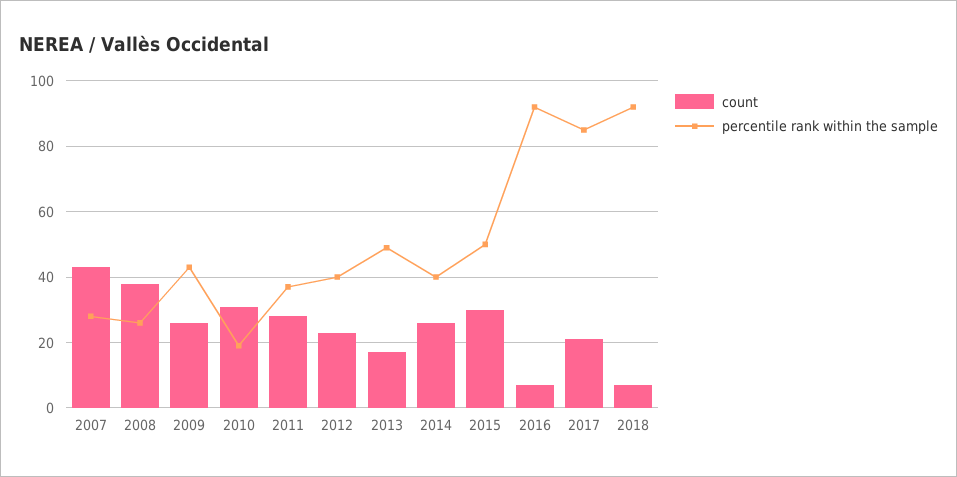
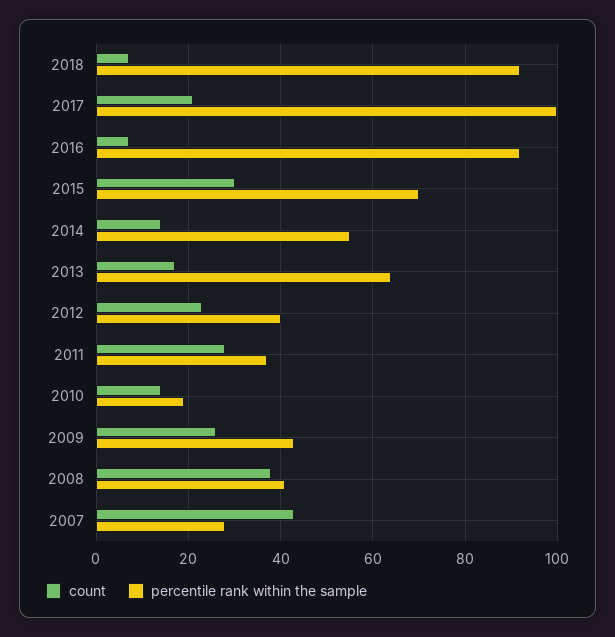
percentile rank within the sample, 2008: 25 -> 40
count, 2010: 30 -> 15
percentile rank within the sample, 2013: 50 -> 65
count, 2014: 25 -> 15
percentile rank within the sample, 2014: 40 -> 55
percentile rank within the sample, 2015: 50 -> 70
percentile rank within the sample, 2017: 85 -> 100

